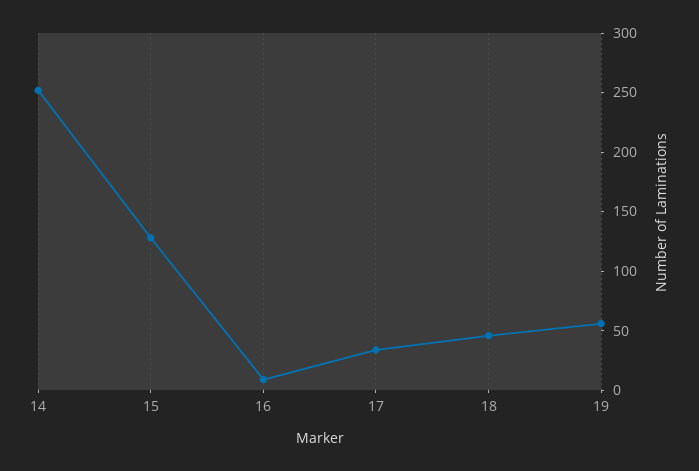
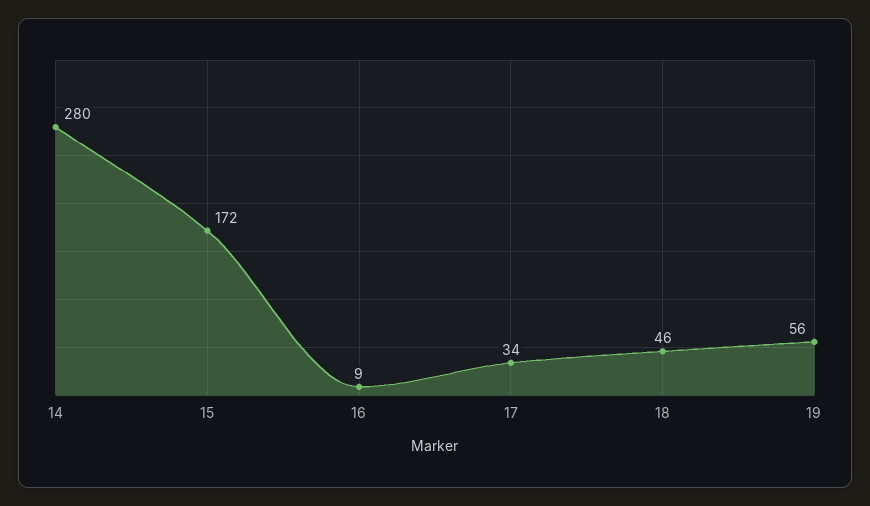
14: 250 -> 280
15: 130 -> 172

